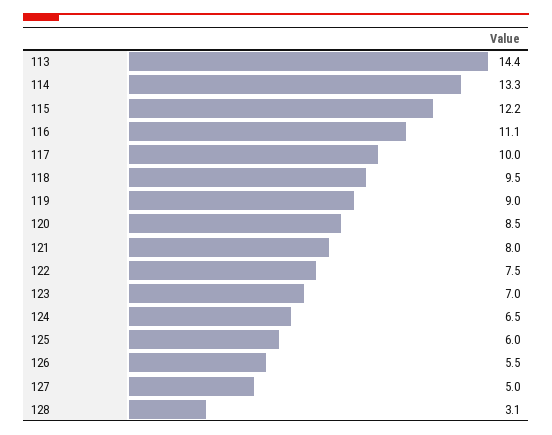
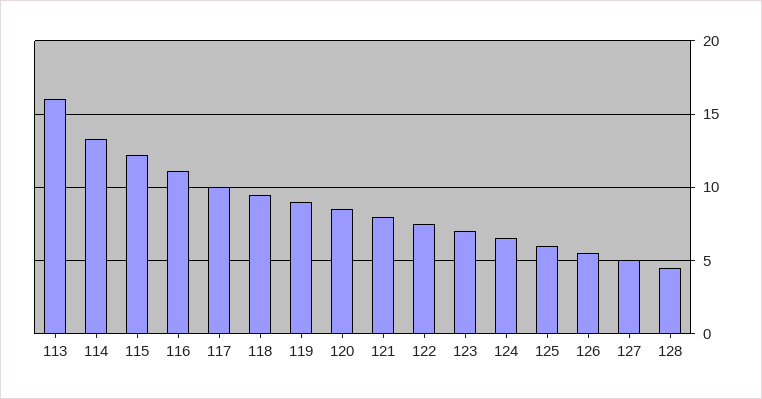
113: 14.4 -> 16
128: 3.1 -> 4.5

